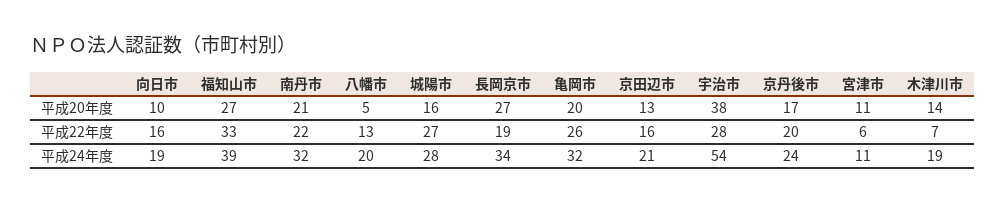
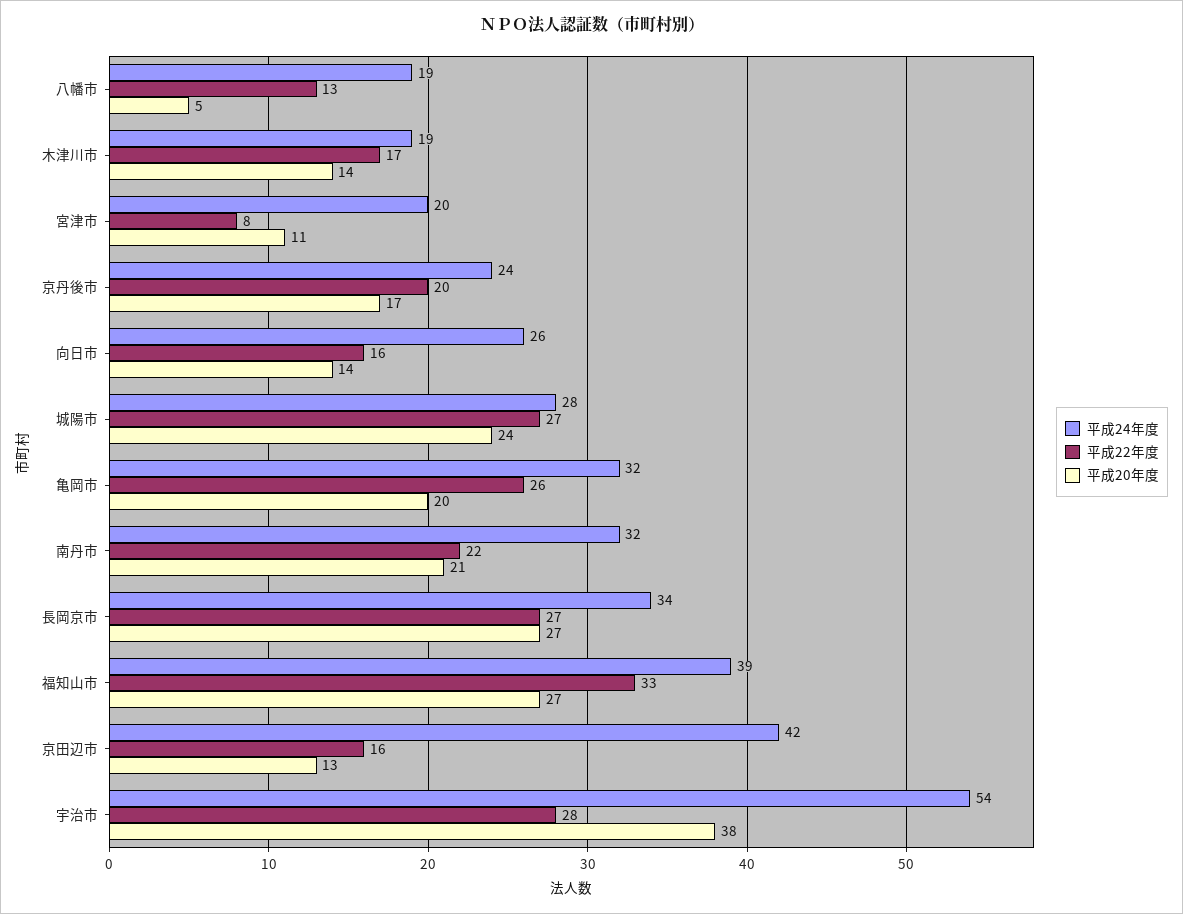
平成20年度, 向日市: 10 -> 14
平成20年度, 城陽市: 16 -> 24
平成22年度, 長岡京市: 19 -> 27
平成22年度, 宮津市: 6 -> 8
平成22年度, 木津川市: 7 -> 17
平成24年度, 向日市: 19 -> 26
平成24年度, 八幡市: 20 -> 19
平成24年度, 京田辺市: 21 -> 42
平成24年度, 宮津市: 11 -> 20

